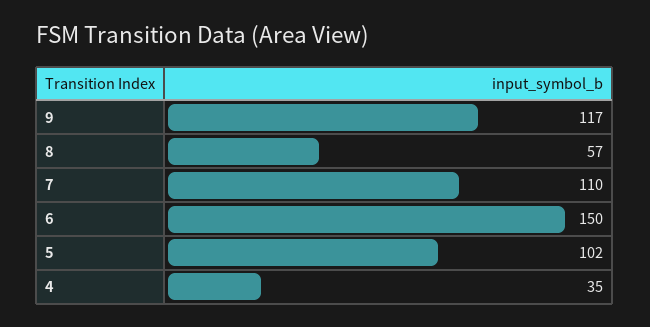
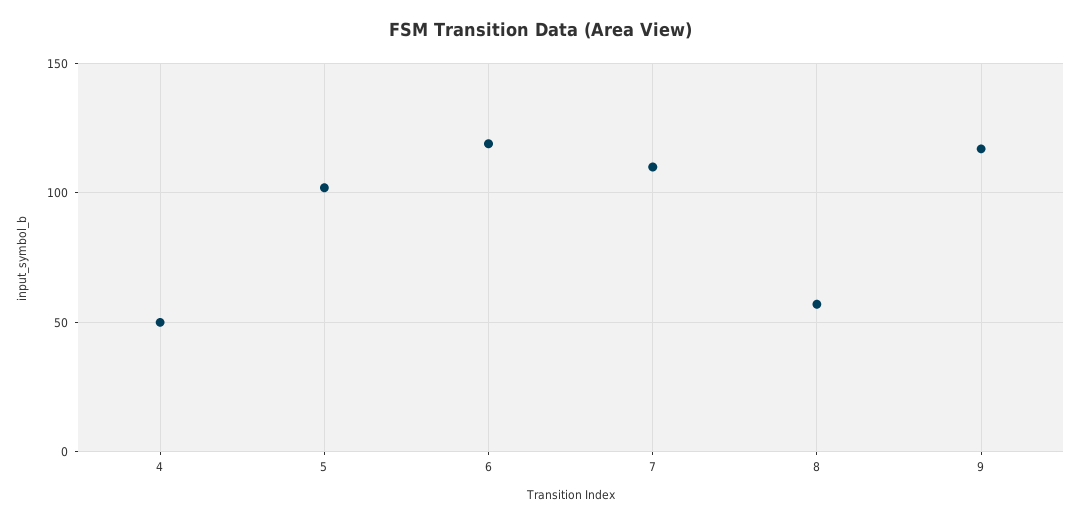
6: 150 -> 120
4: 35 -> 50

